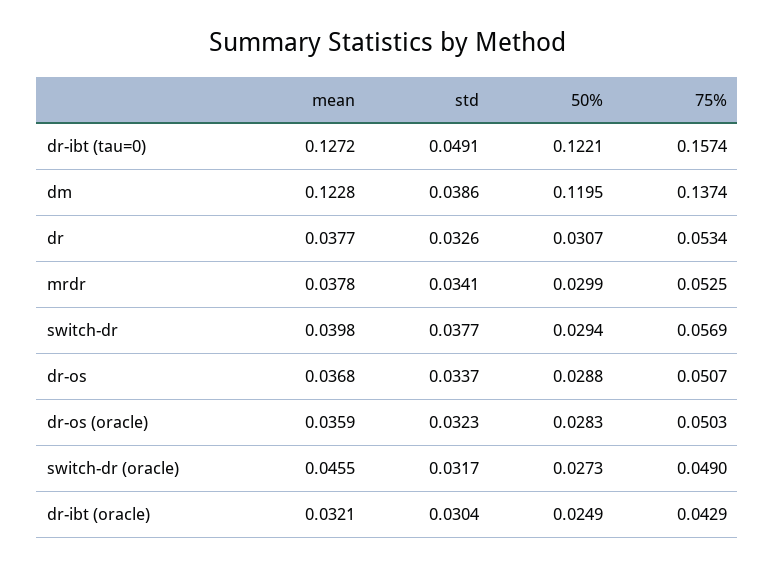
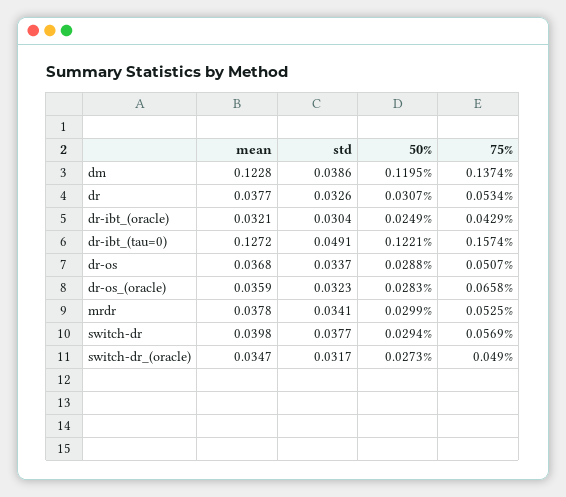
75%, dr-os (oracle): 0.0503 -> 0.0658
mean, switch-dr (oracle): 0.0455 -> 0.0347

